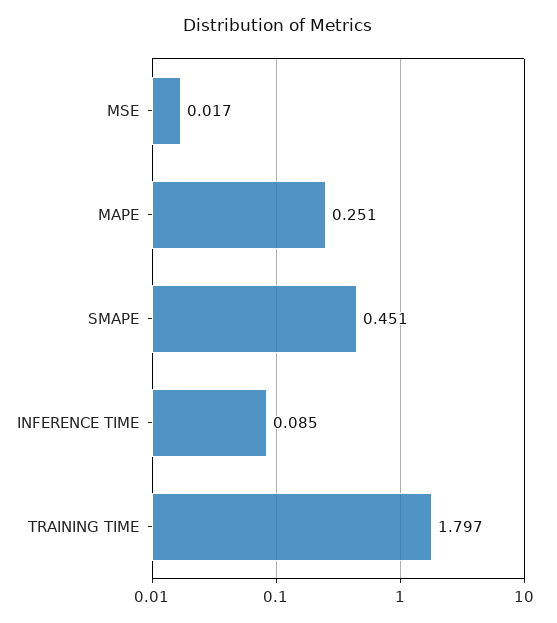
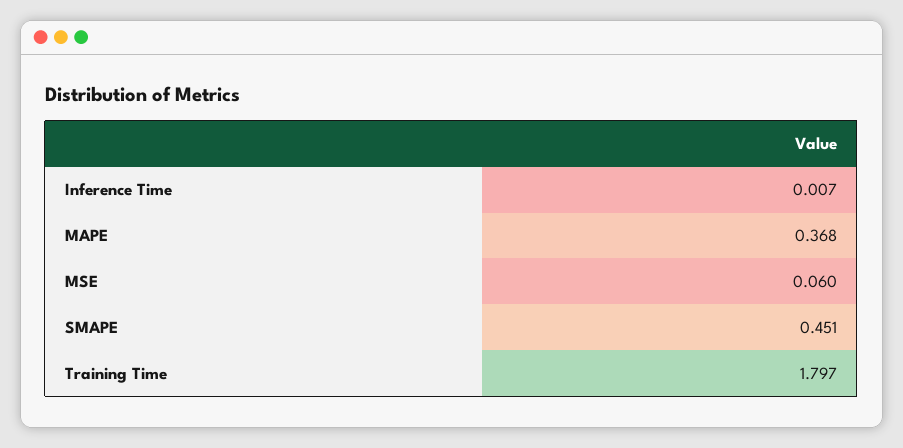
MSE: 0.017 -> 0.06
MAPE: 0.251 -> 0.368
INFERENCE TIME: 0.085 -> 0.007

